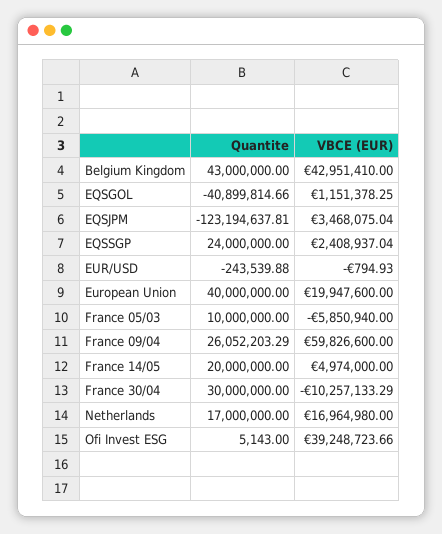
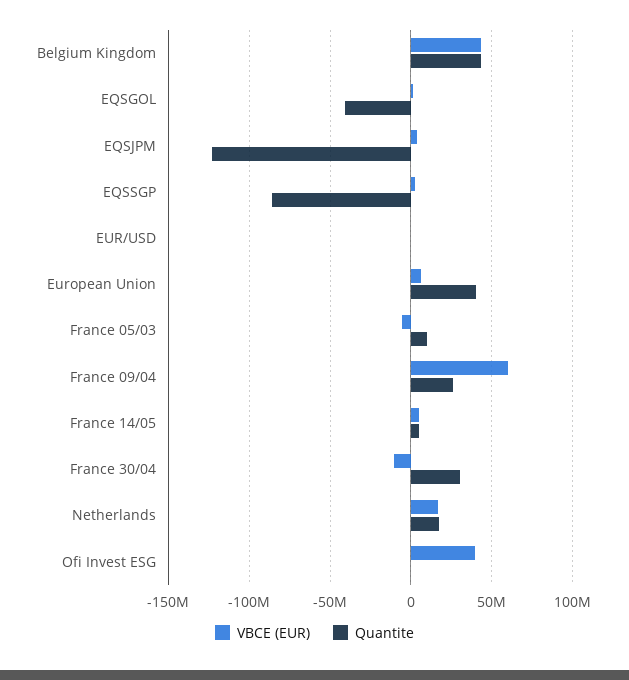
Quantite, EQSSGP: 24000000 -> -85000000
VBCE (EUR), European Union: 19947600 -> 5000000
Quantite, France 14/05: 20000000 -> 5000000

